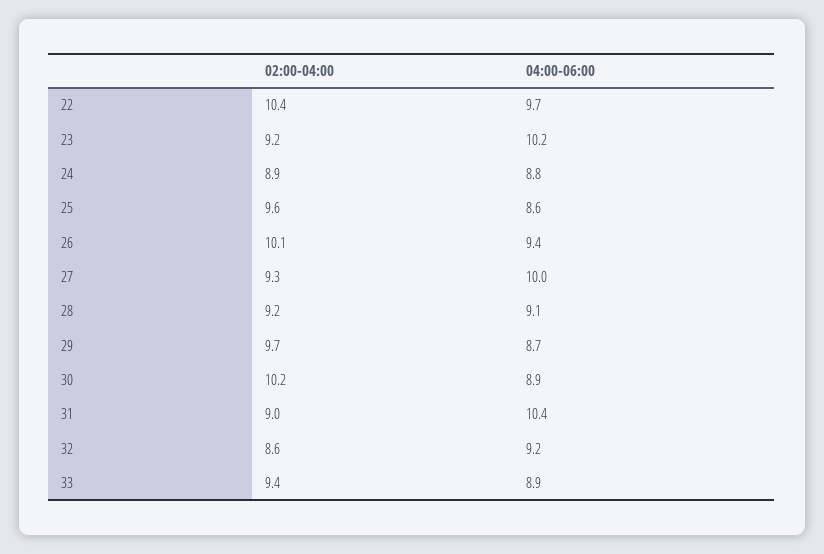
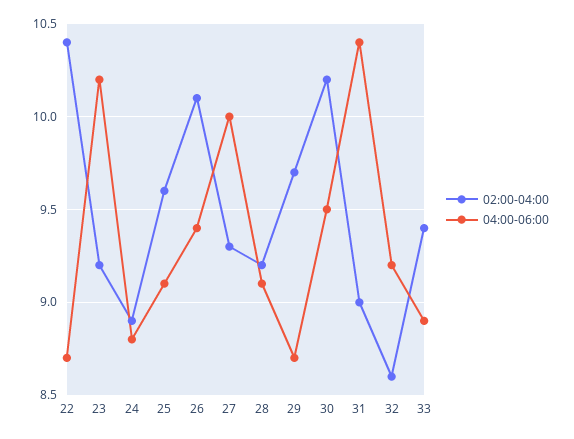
04:00-06:00, 22: 9.7 -> 8.7
04:00-06:00, 25: 8.6 -> 9.1
04:00-06:00, 30: 8.9 -> 9.5

